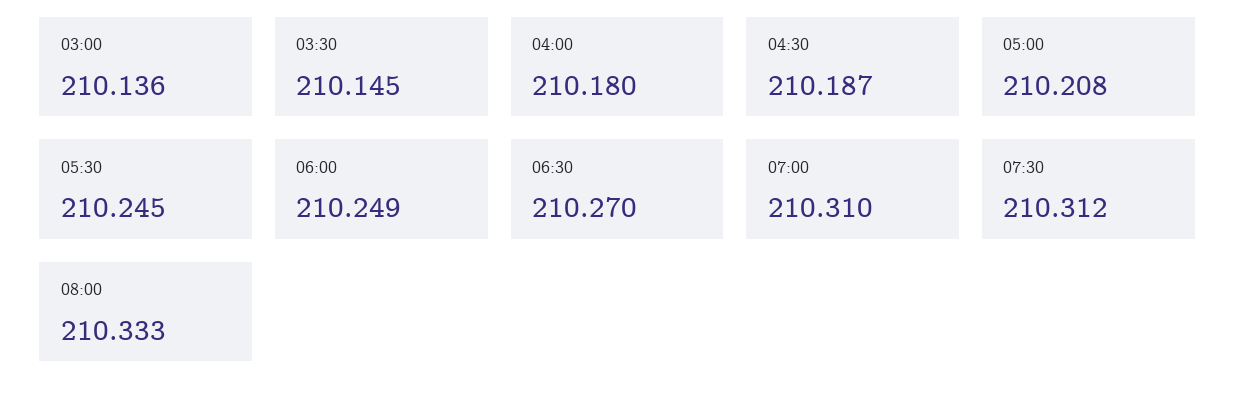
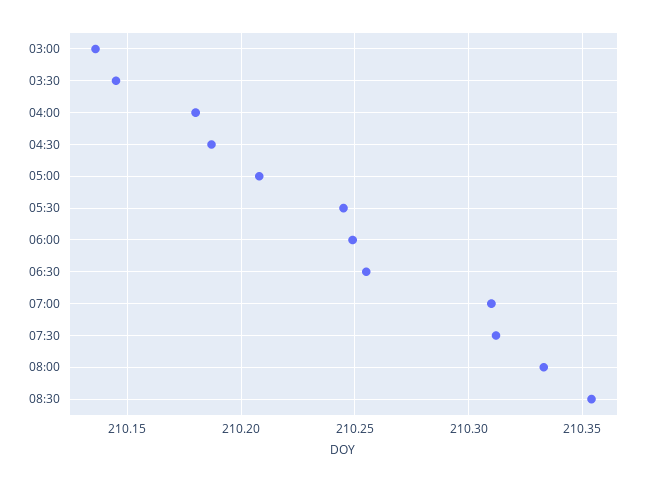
06:30: 210.27 -> 210.255
08:30: none -> 210.355

